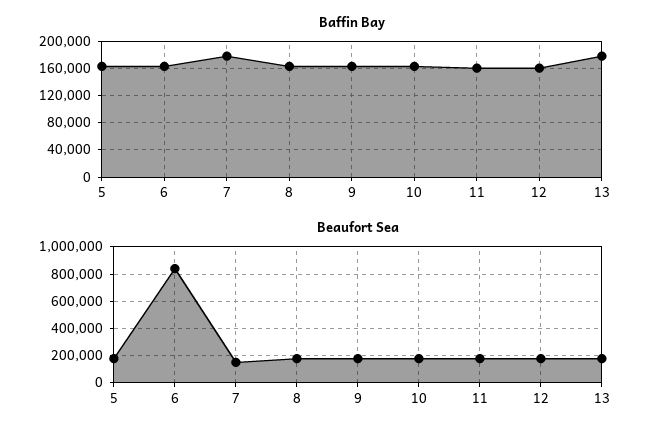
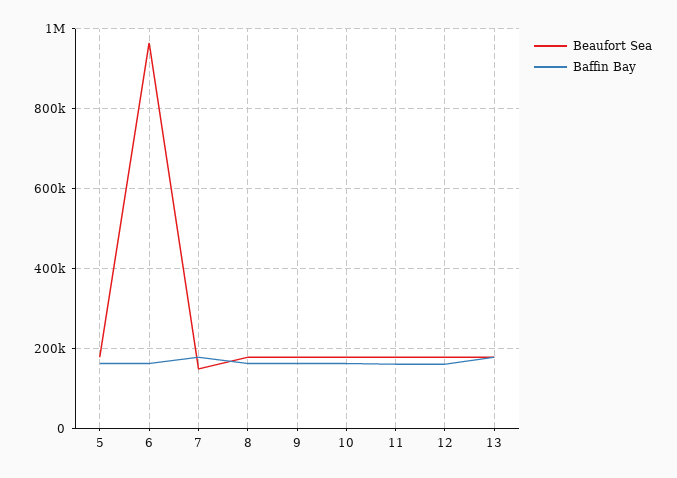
Beaufort Sea, 6: 850000 -> 960000

